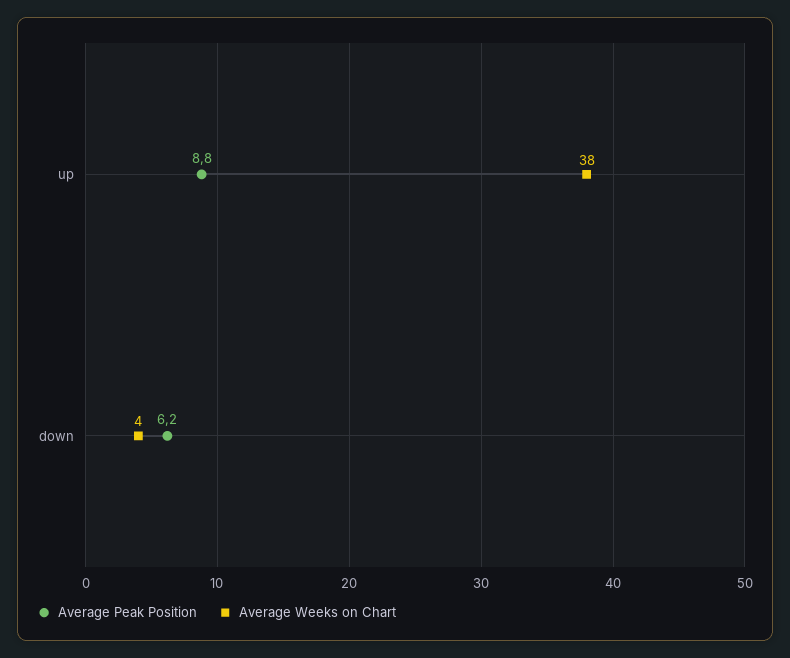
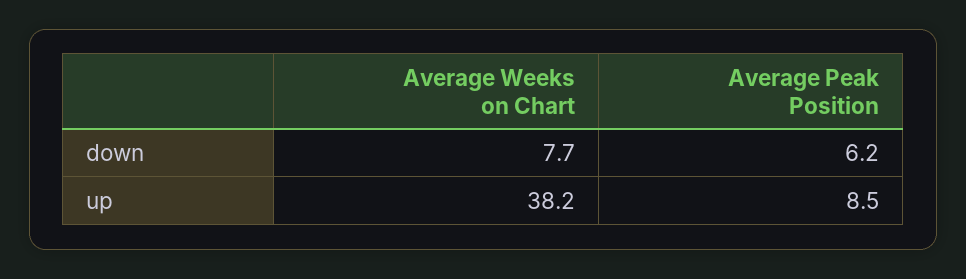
Average Peak Position, up: 8.8 -> 8.5
Average Weeks on Chart, down: 4 -> 7.7

